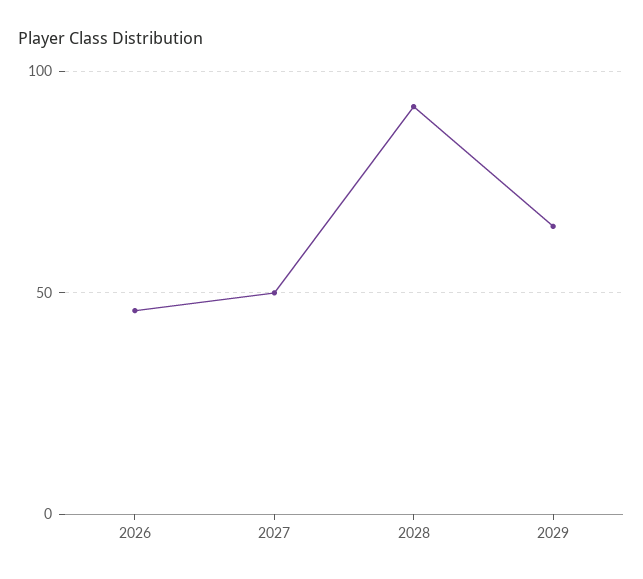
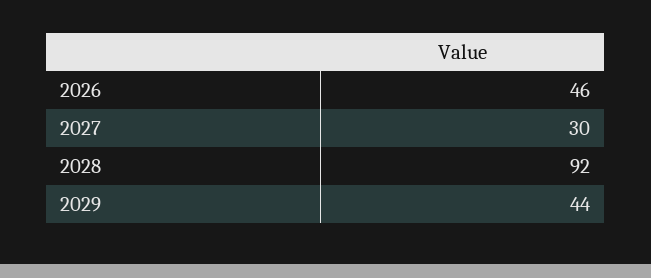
2027: 50 -> 30
2029: 65 -> 44

